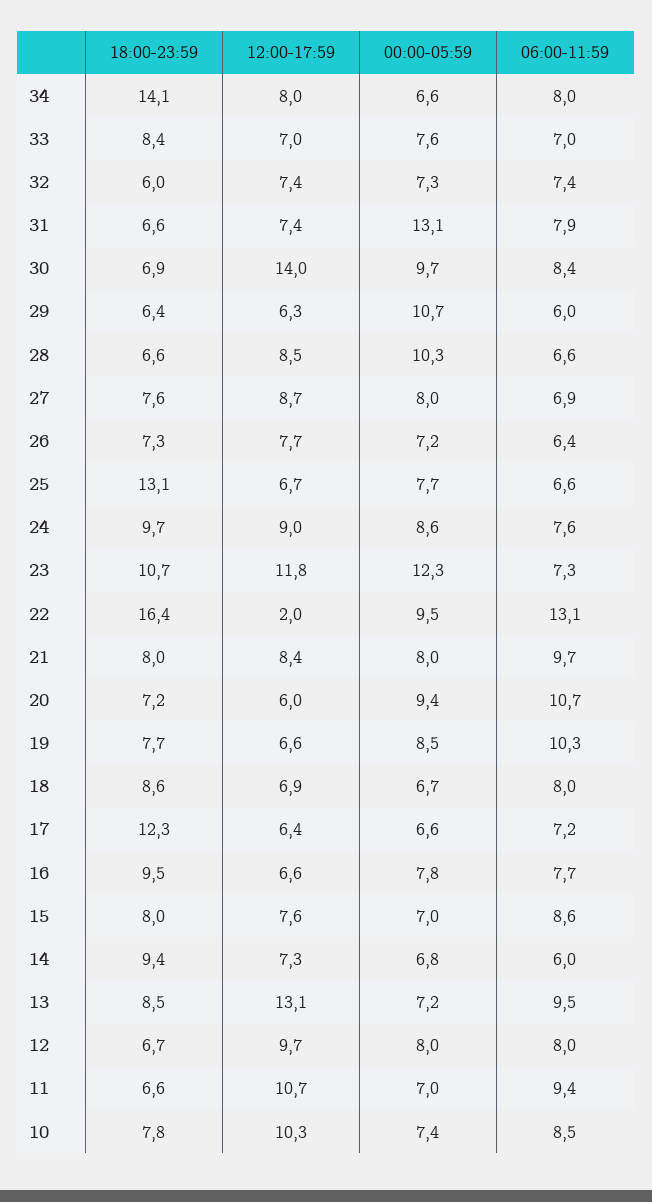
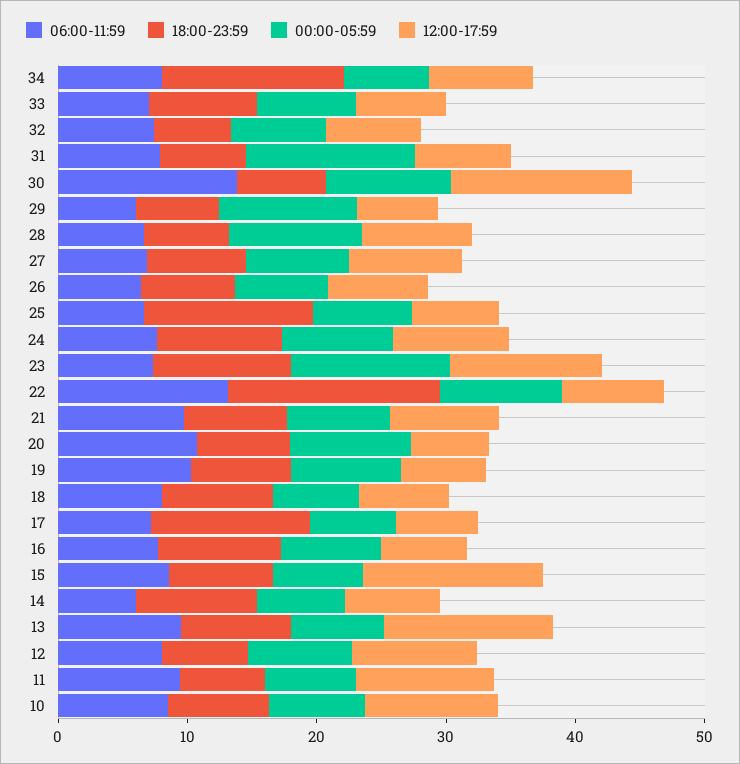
06:00-11:59, 30: 8.4 -> 14
12:00-17:59, 22: 2 -> 8
12:00-17:59, 15: 7.6 -> 14

